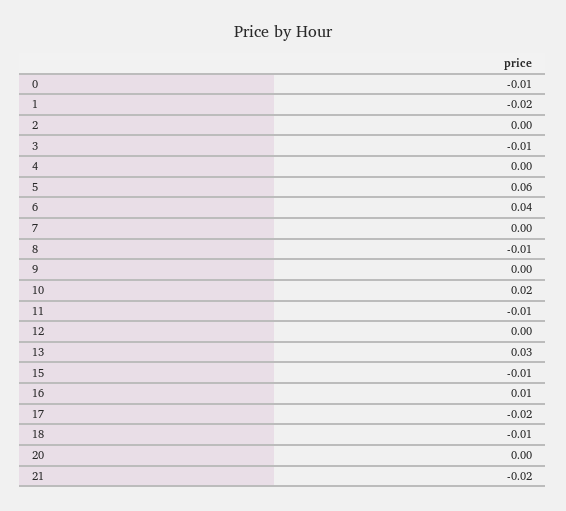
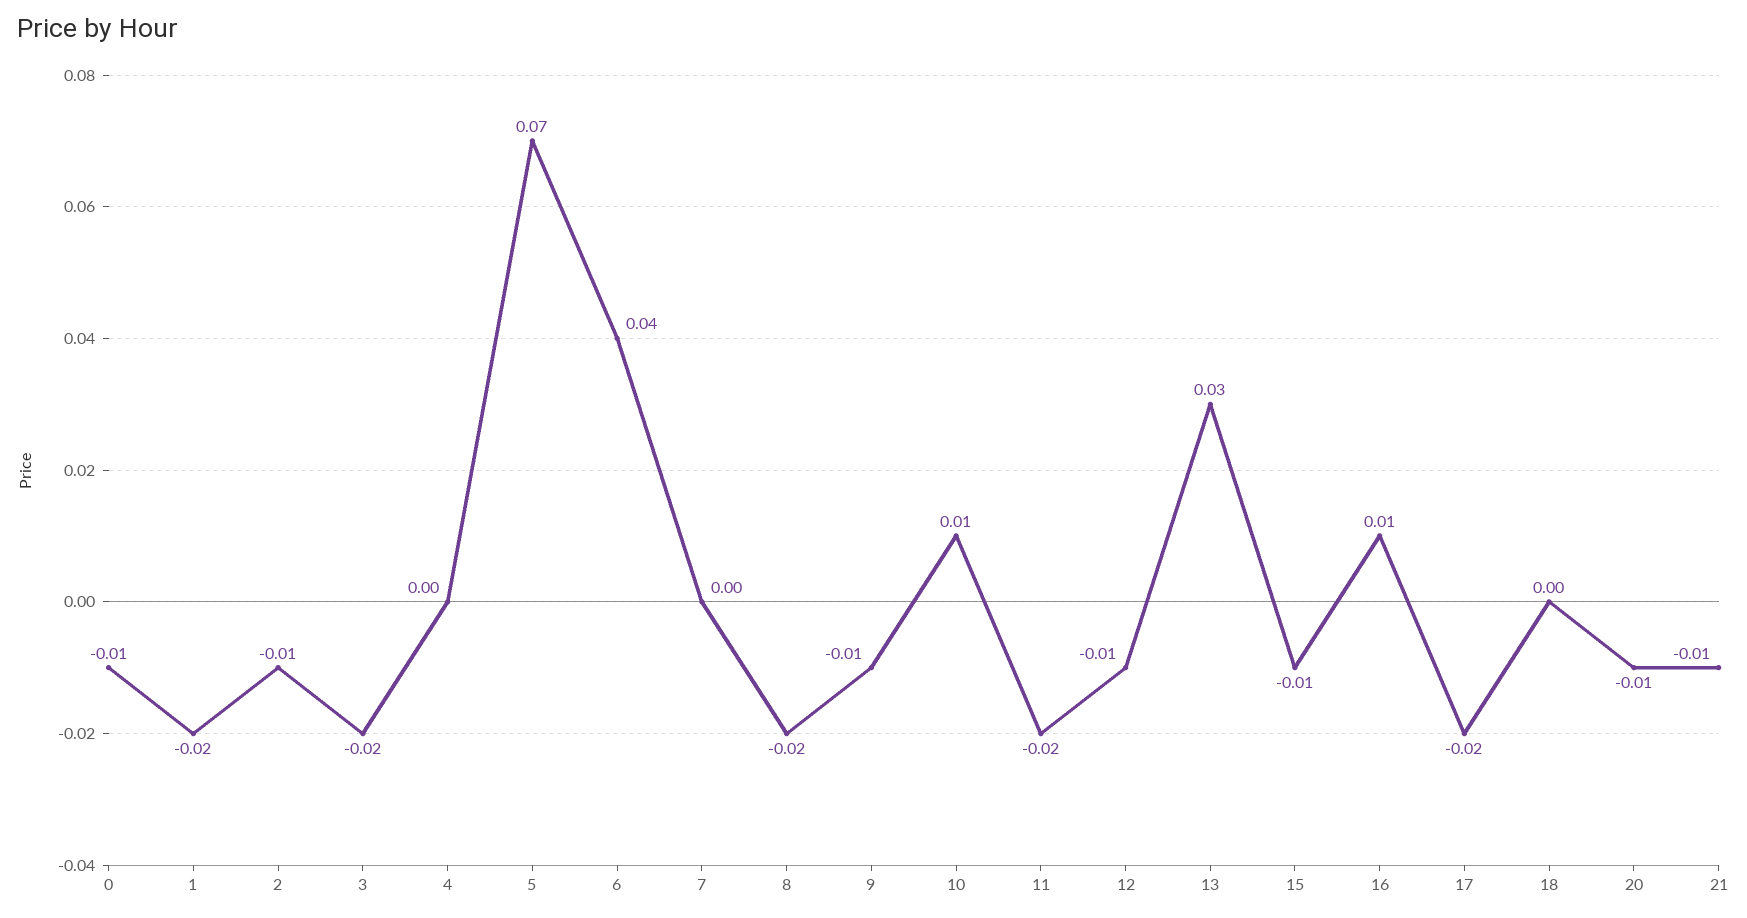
2: 0 -> -0.01
3: -0.01 -> -0.02
5: 0.06 -> 0.07
8: -0.01 -> -0.02
9: 0 -> -0.01
10: 0.02 -> 0.01
11: -0.01 -> -0.02
12: 0 -> -0.01
18: -0.01 -> 0
20: 0 -> -0.01
21: -0.02 -> -0.01

